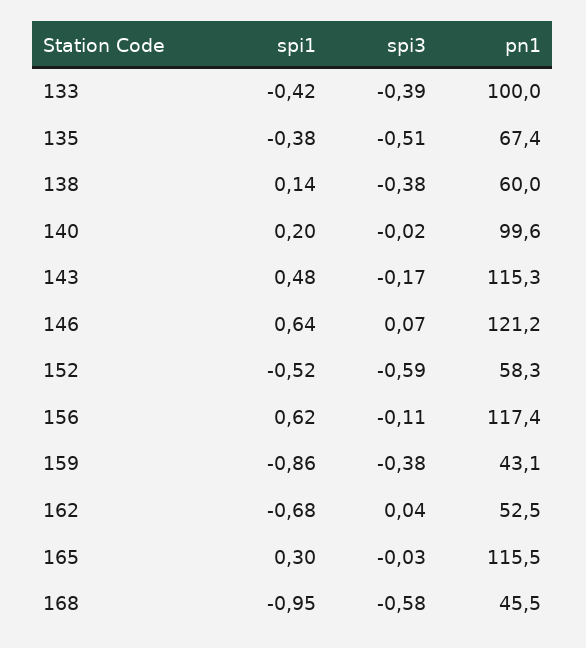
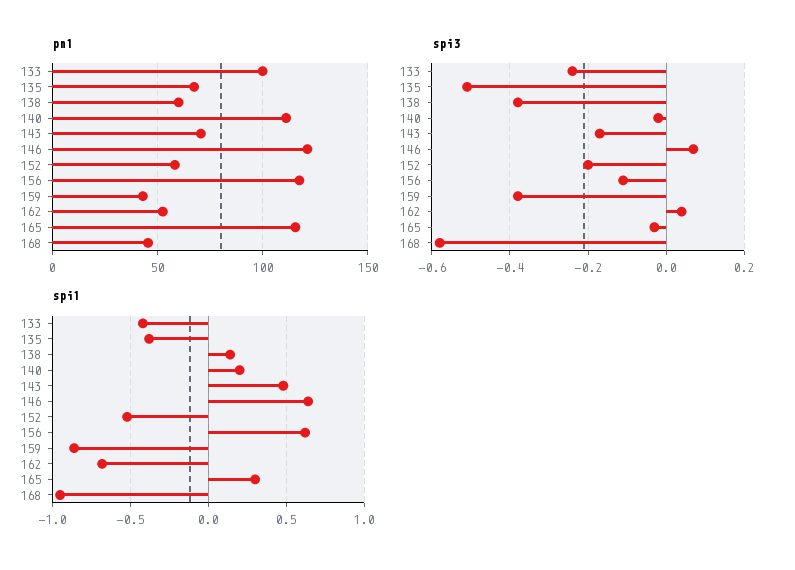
spi3, 133: -0.39 -> -0.25
pn1, 140: 99.6 -> 110
pn1, 143: 115.3 -> 70
spi3, 152: -0.59 -> -0.2

